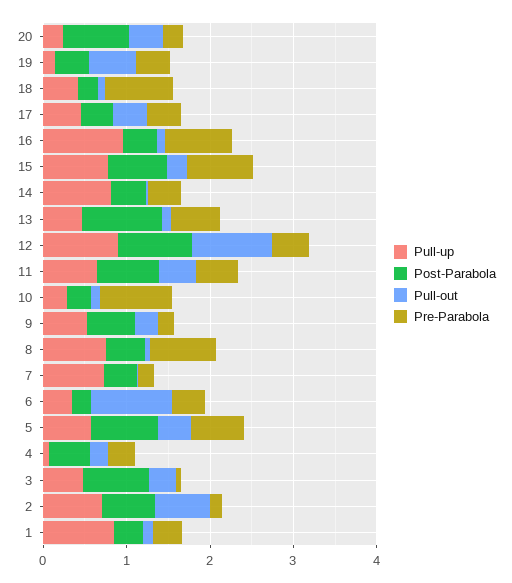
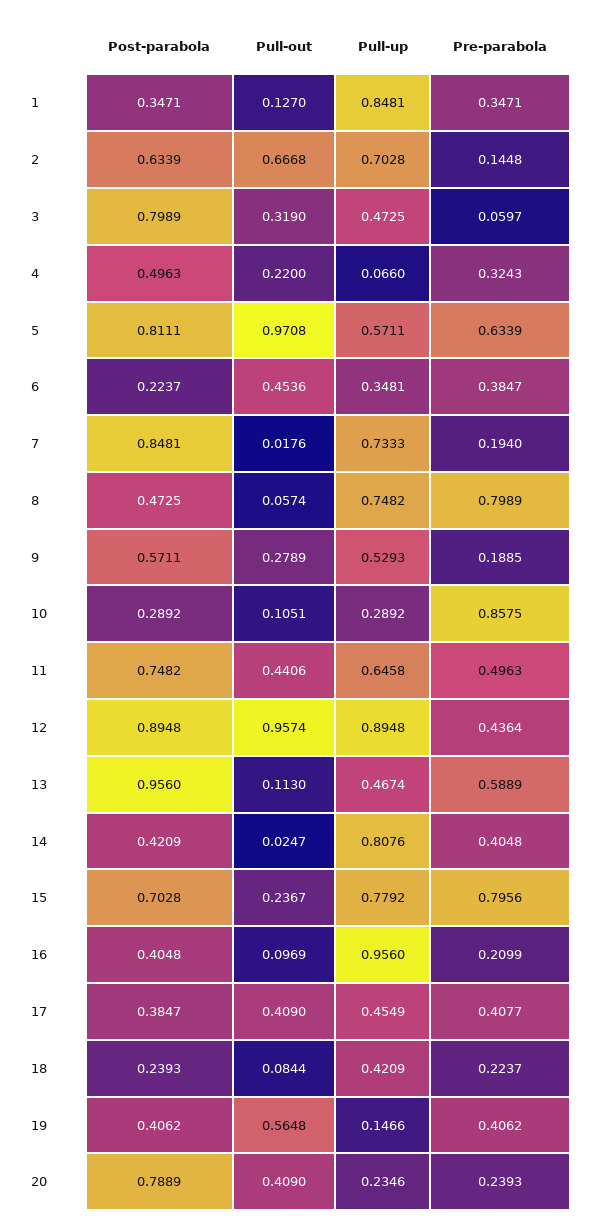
Pre-Parabola, 18: 0.8 -> 0.2237
Pre-Parabola, 16: 0.8 -> 0.2099
Post-Parabola, 7: 0.4 -> 0.8481
Pull-out, 6: 1 -> 0.4536
Pull-out, 5: 0.4 -> 0.9708

